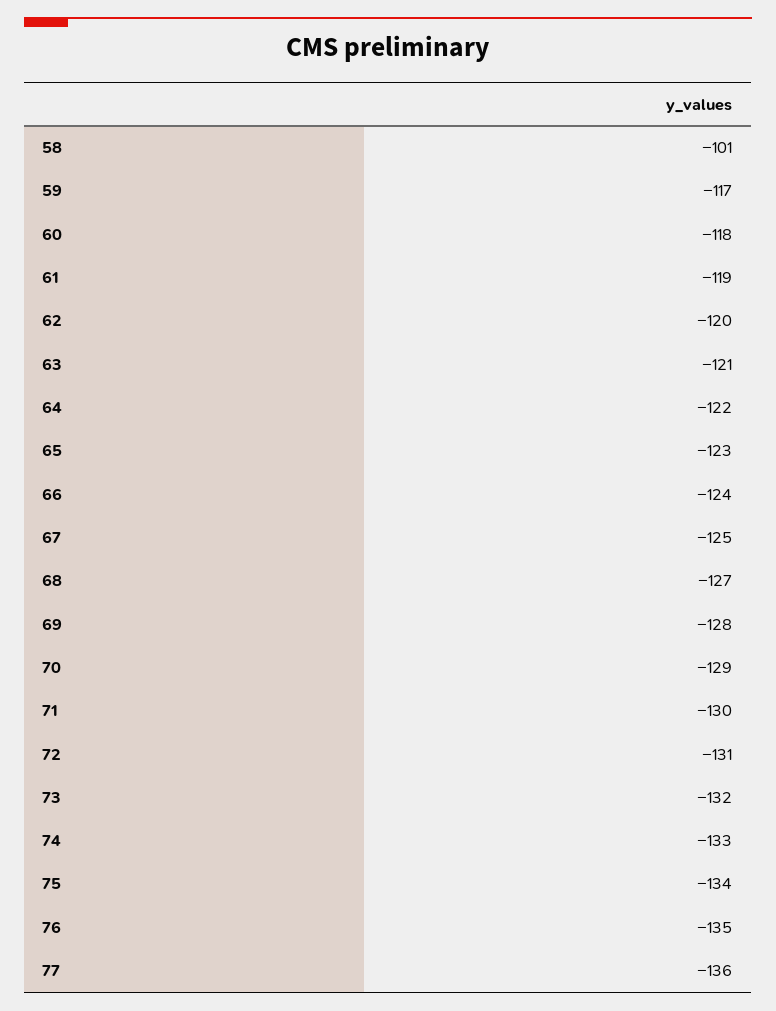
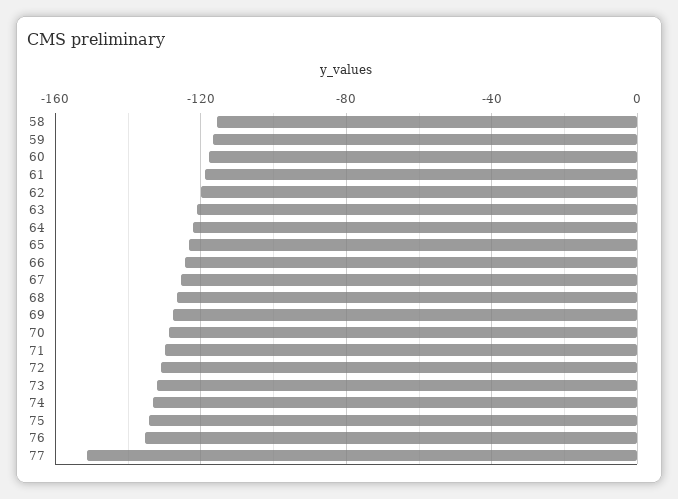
58: -101 -> -115
77: -136 -> -150

